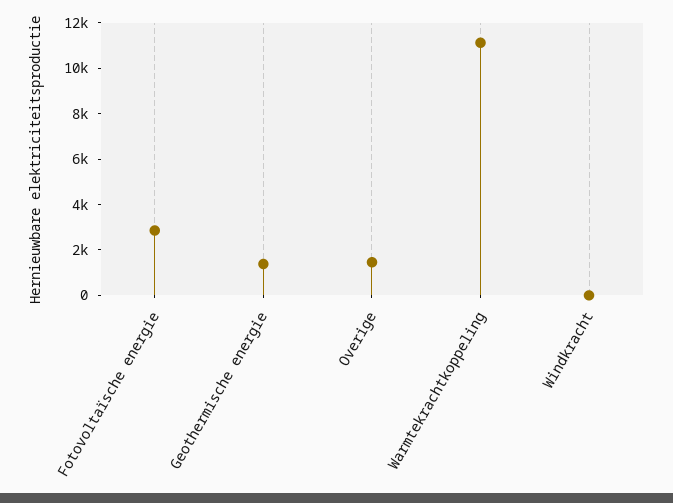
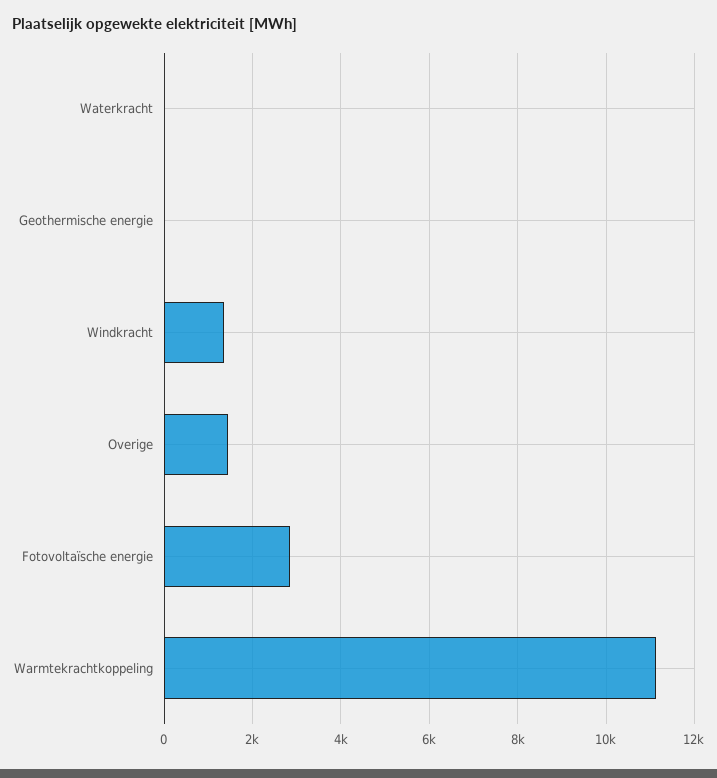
Geothermische energie: 1500 -> 0
Windkracht: 0 -> 1400
Waterkracht: none -> 0

